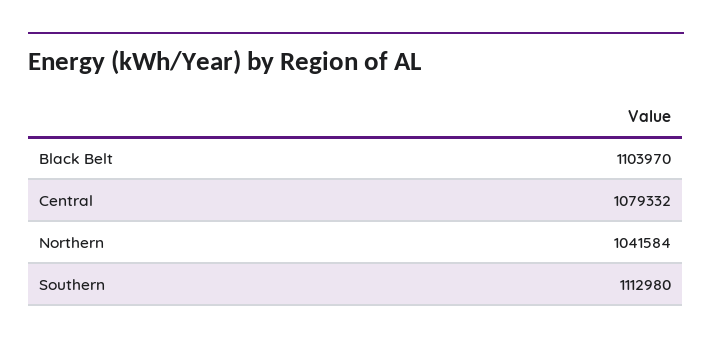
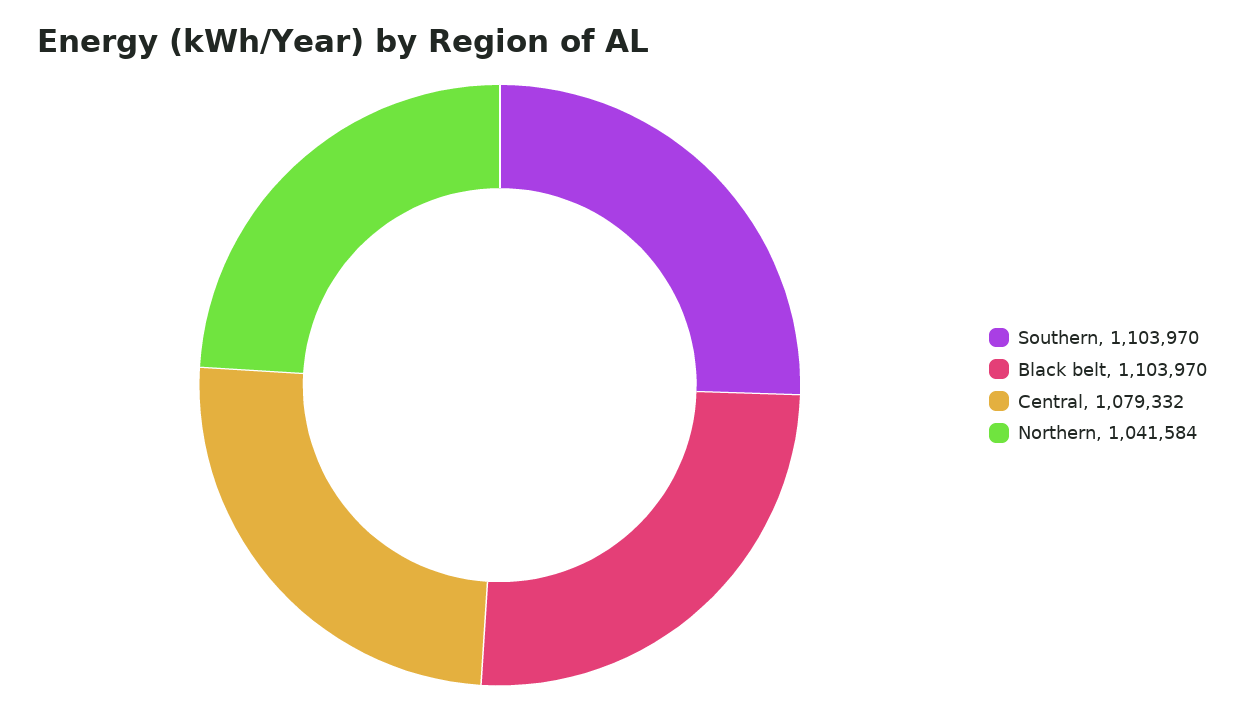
Southern: 1112980 -> 1103970

